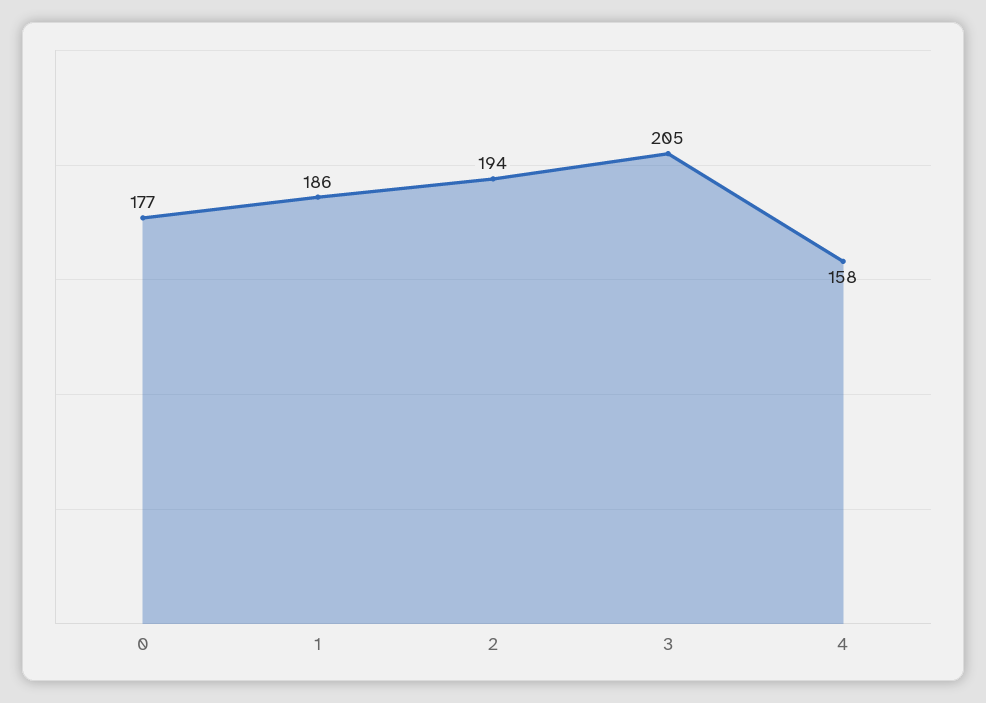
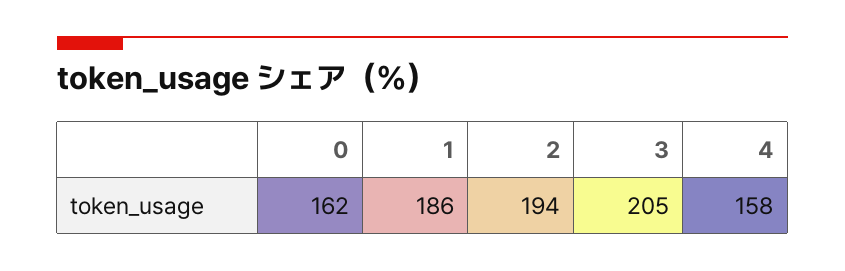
0: 177 -> 162

